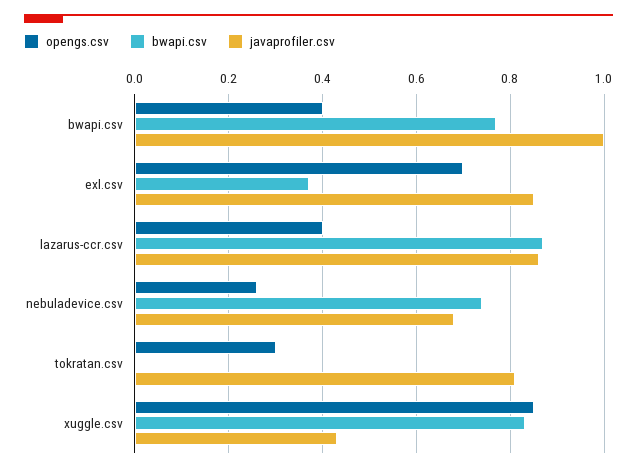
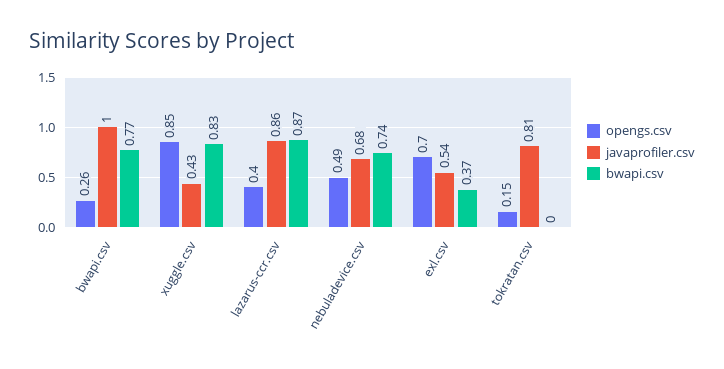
opengs.csv, bwapi.csv: 0.4 -> 0.26
javaprofiler.csv, exl.csv: 0.85 -> 0.54
opengs.csv, nebuladevice.csv: 0.25 -> 0.49
opengs.csv, tokratan.csv: 0.3 -> 0.15

